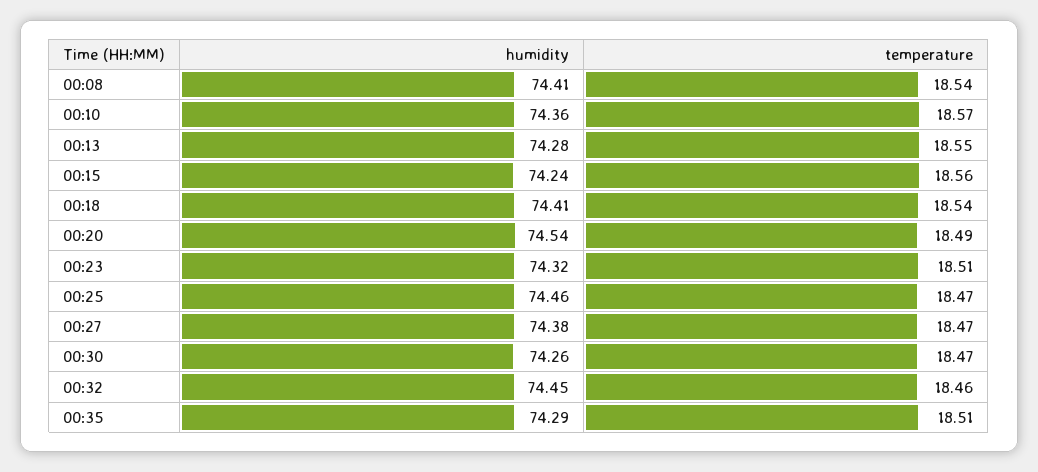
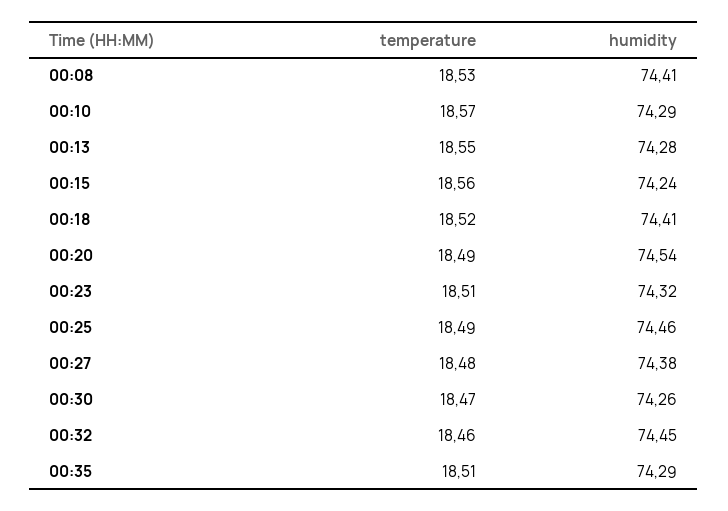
temperature, 00:08: 18.54 -> 18.53
humidity, 00:10: 74.36 -> 74.29
temperature, 00:18: 18.54 -> 18.52
temperature, 00:25: 18.47 -> 18.49
temperature, 00:27: 18.47 -> 18.48

